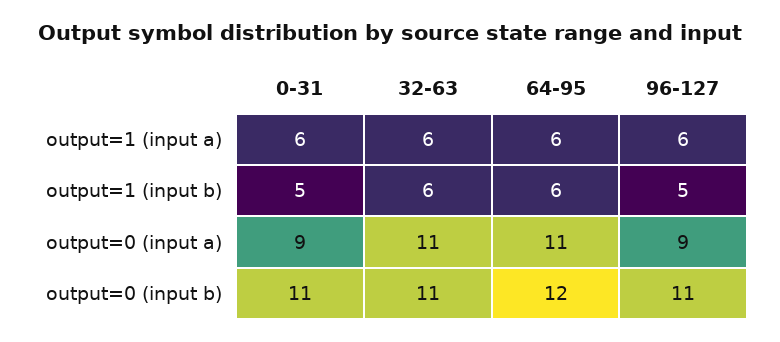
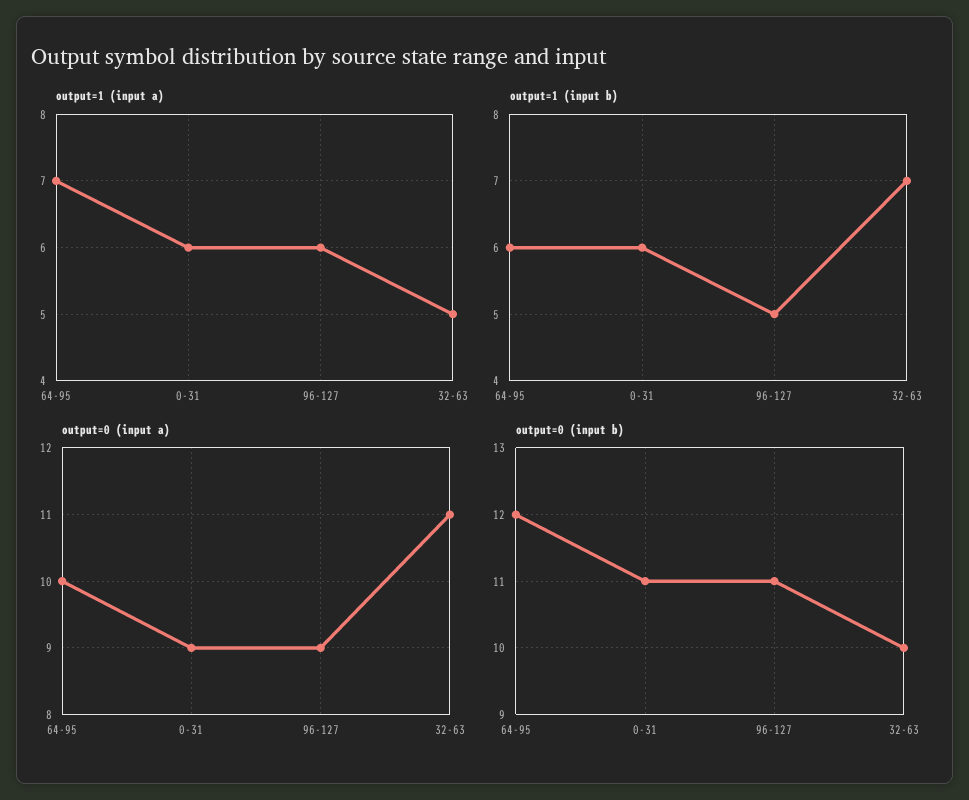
output=1 (input a), 32-63: 6 -> 5
output=1 (input a), 64-95: 6 -> 7
output=1 (input b), 0-31: 5 -> 6
output=1 (input b), 32-63: 6 -> 7
output=0 (input a), 64-95: 11 -> 10
output=0 (input b), 32-63: 11 -> 10

